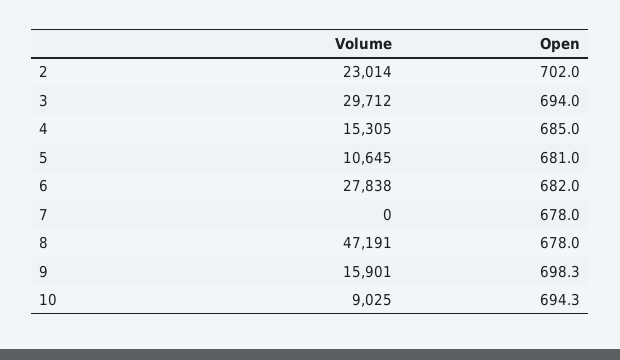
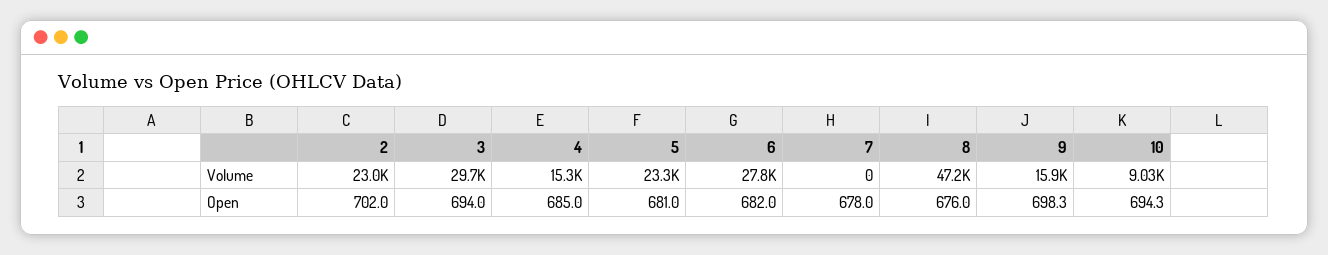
Volume, 5: 10645 -> 23300
Open, 8: 678 -> 676

